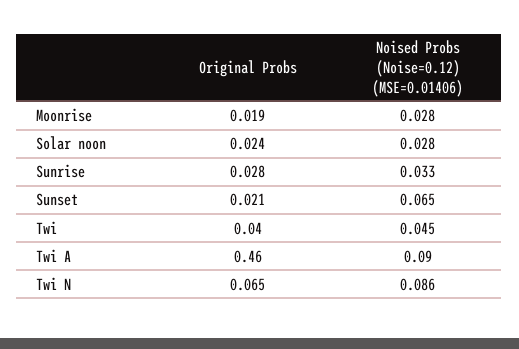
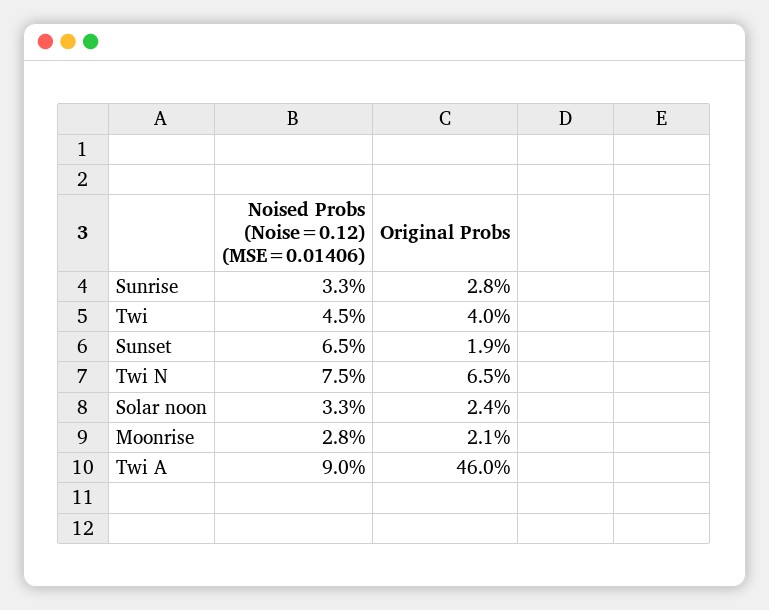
Original Probs, Moonrise: 0.019 -> 0.021
Noised Probs (Noise=0.12) (MSE=0.01406), Solar noon: 0.028 -> 0.033
Original Probs, Sunset: 0.021 -> 0.019
Noised Probs (Noise=0.12) (MSE=0.01406), Twi N: 0.086 -> 0.075

